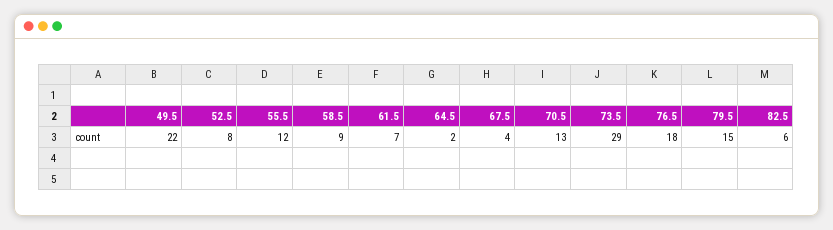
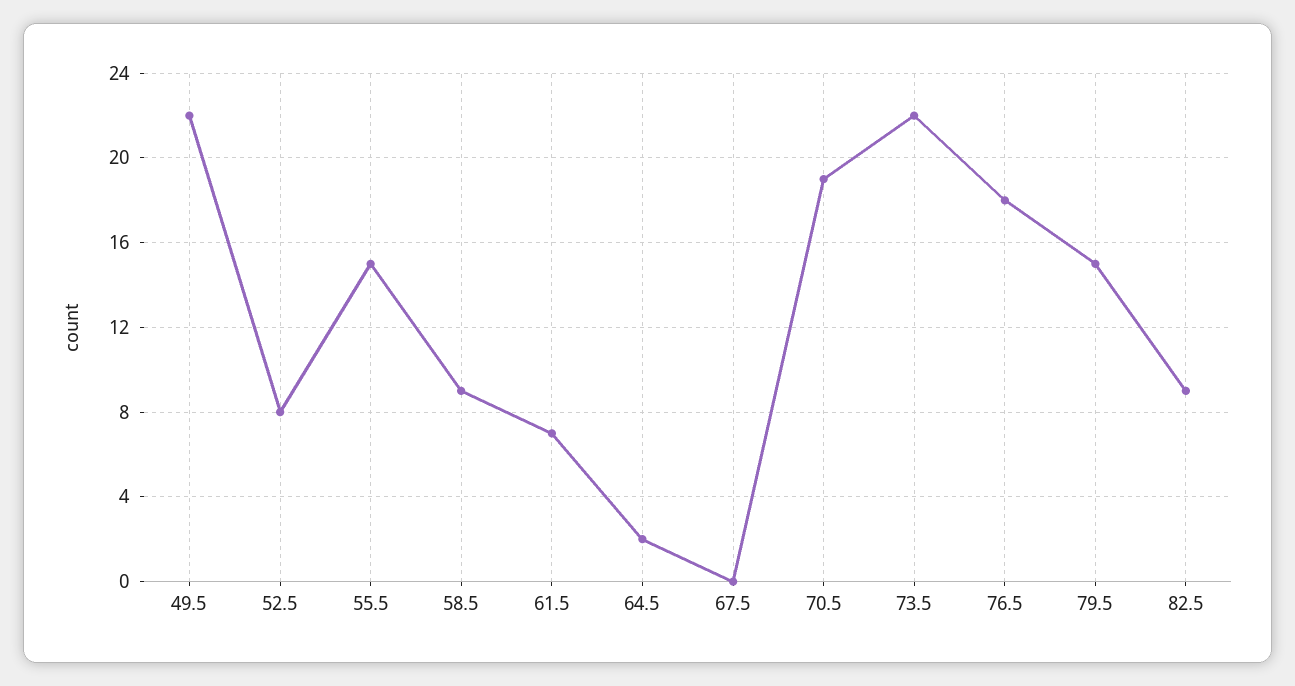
55.5: 12 -> 15
67.5: 4 -> 0
70.5: 13 -> 19
73.5: 29 -> 22
82.5: 6 -> 9

